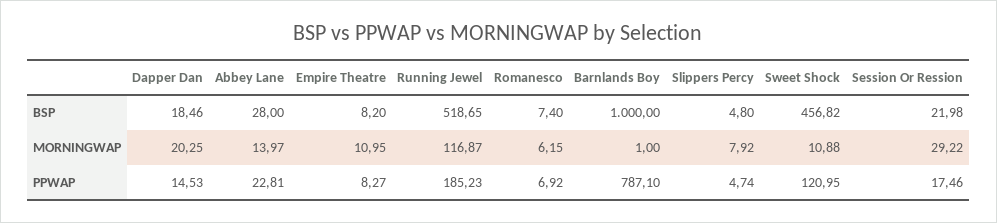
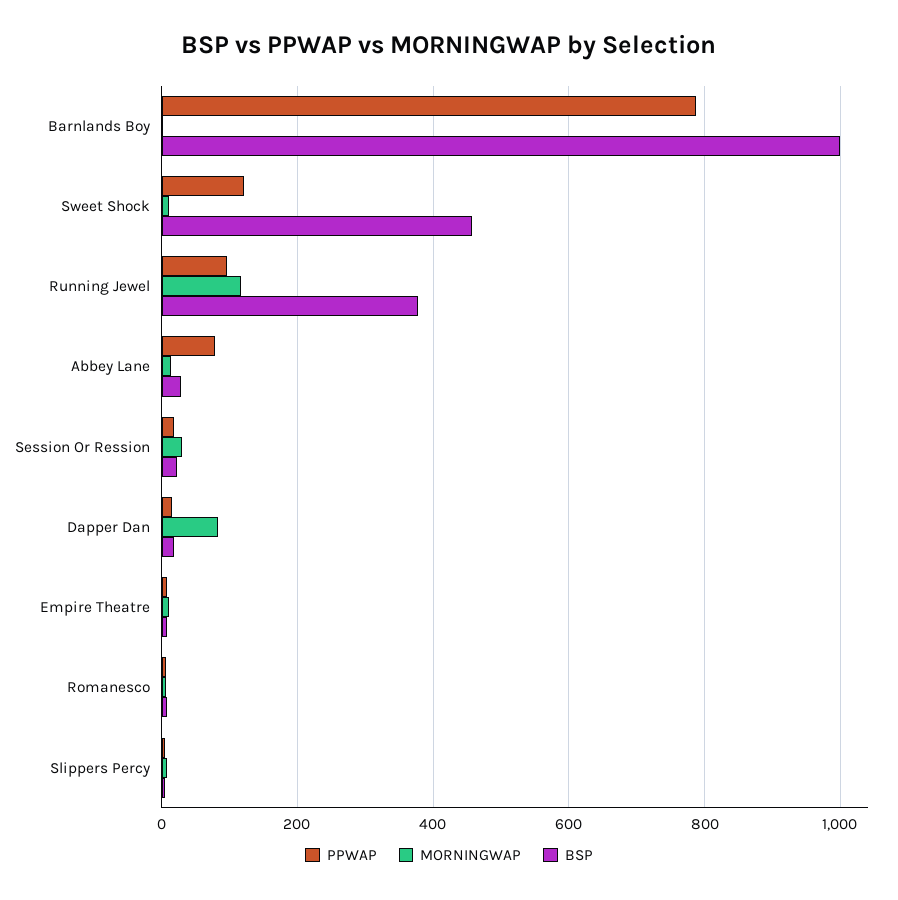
BSP, Running Jewel: 518.65 -> 380
MORNINGWAP, Dapper Dan: 20.25 -> 80
PPWAP, Abbey Lane: 22.81 -> 80
PPWAP, Running Jewel: 185.23 -> 100

